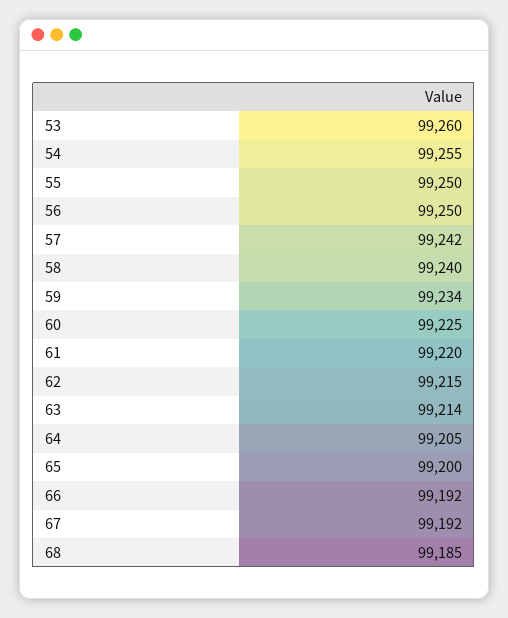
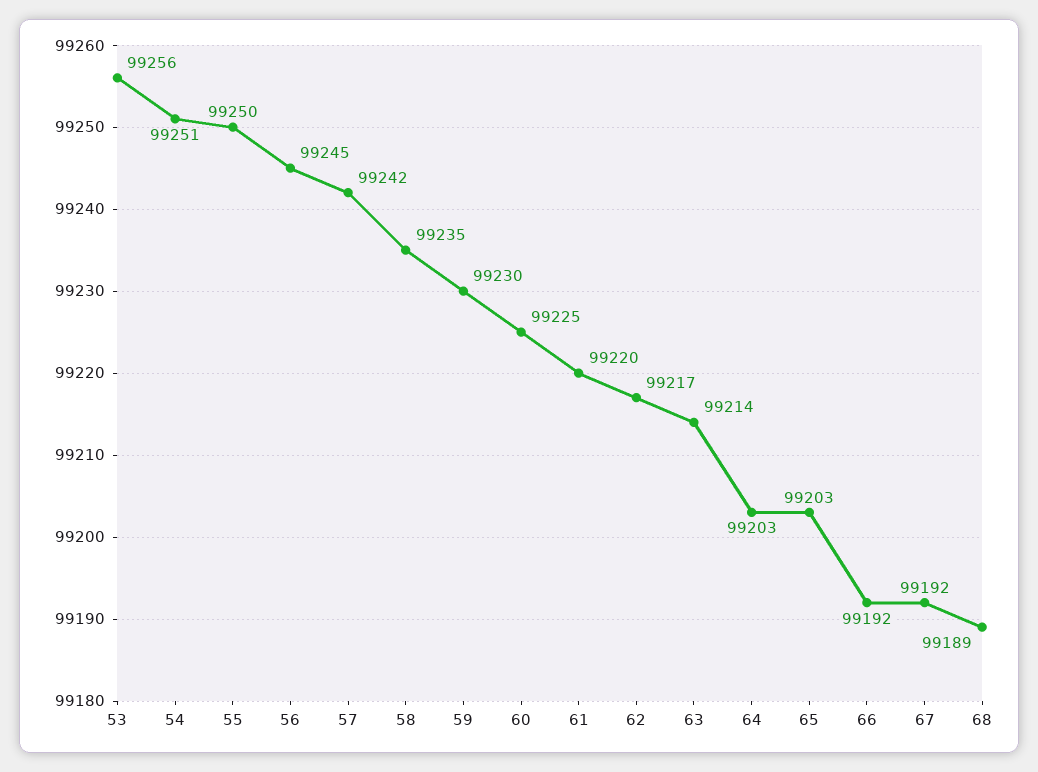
53: 99260 -> 99256
54: 99255 -> 99251
56: 99250 -> 99245
58: 99240 -> 99235
59: 99234 -> 99230
62: 99215 -> 99217
64: 99205 -> 99203
65: 99200 -> 99203
68: 99185 -> 99189

